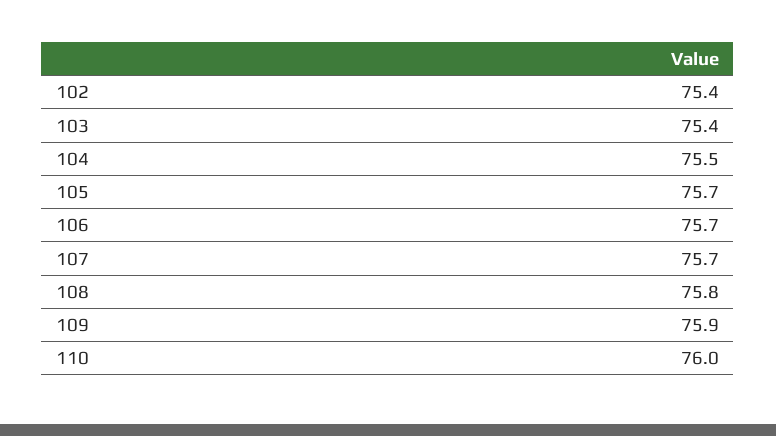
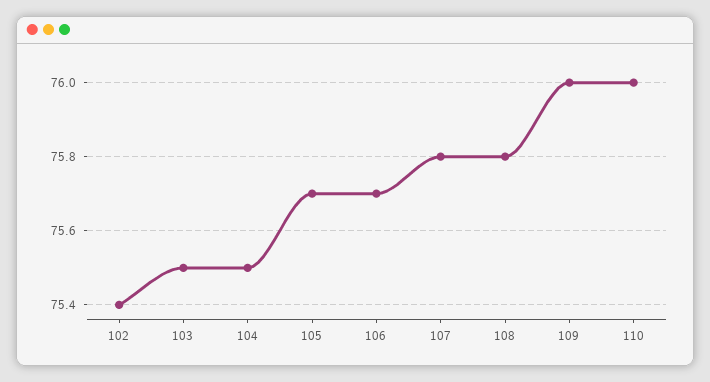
103: 75.4 -> 75.5
107: 75.7 -> 75.8
109: 75.9 -> 76

